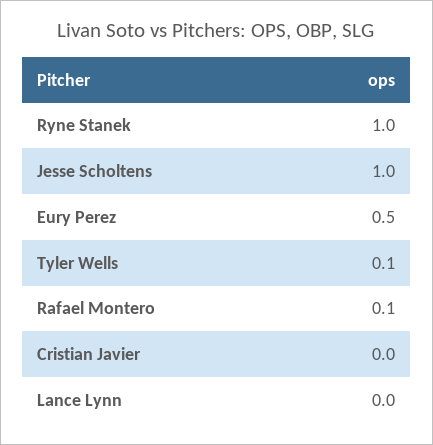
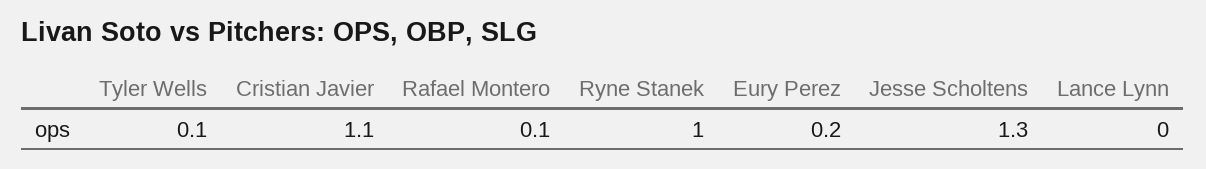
Jesse Scholtens: 1 -> 1.3
Eury Perez: 0.5 -> 0.2
Cristian Javier: 0 -> 1.1

